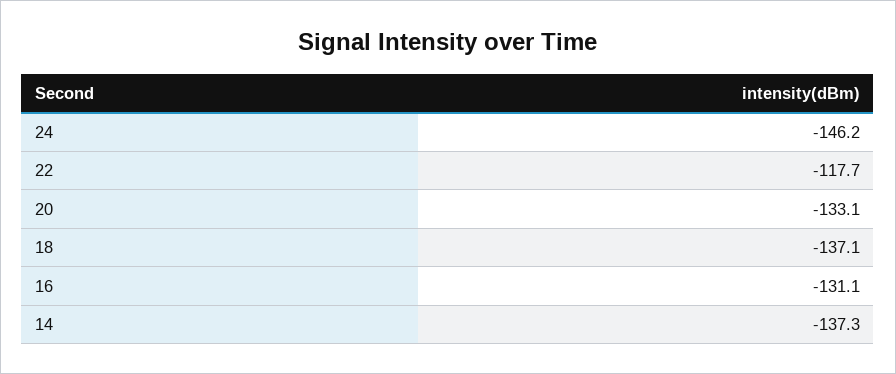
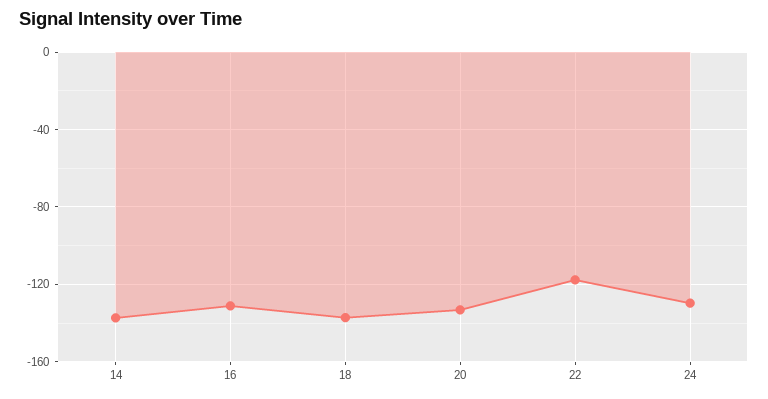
24: -146.2 -> -130

